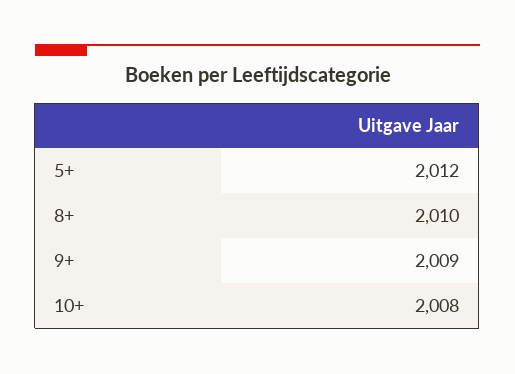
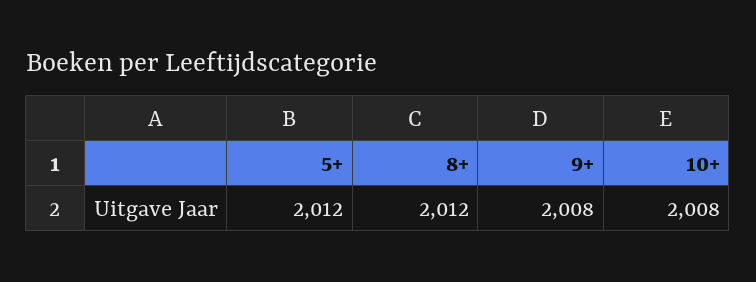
8+: 2010 -> 2012
9+: 2009 -> 2008

